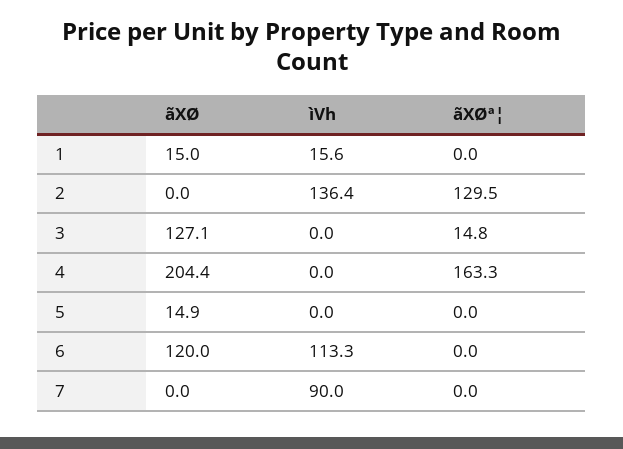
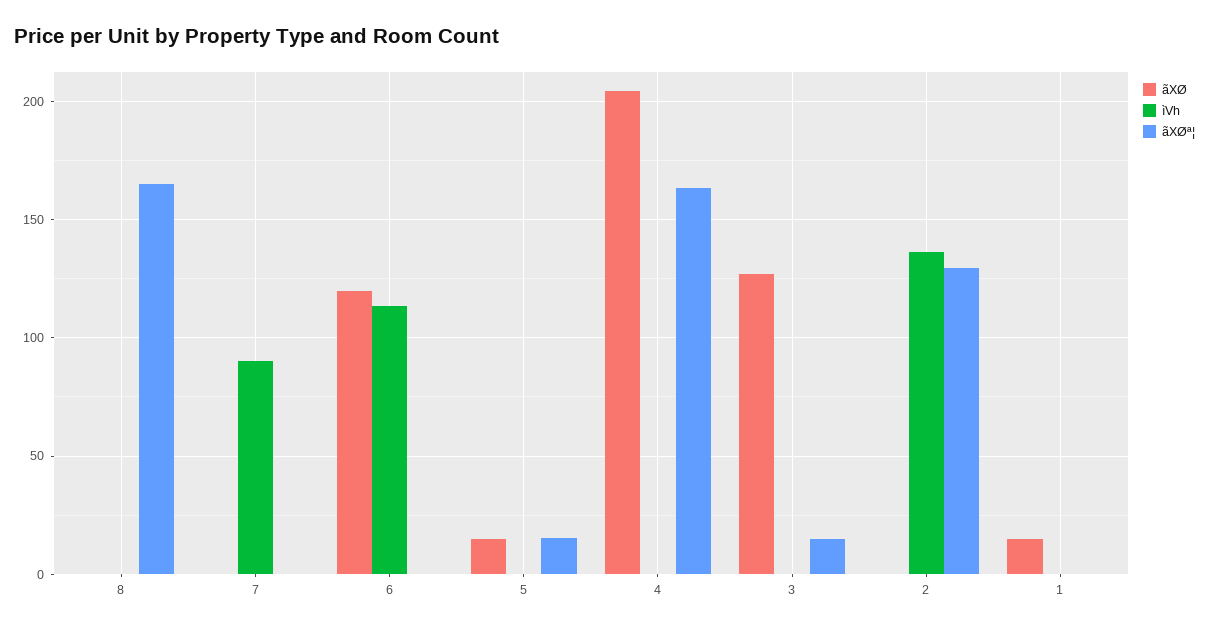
ìVh, 1: 15.6 -> 0
ãXØª¦, 5: 0 -> 15
ãXØ, 8: none -> 0
ìVh, 8: none -> 0
ãXØª¦, 8: none -> 165

